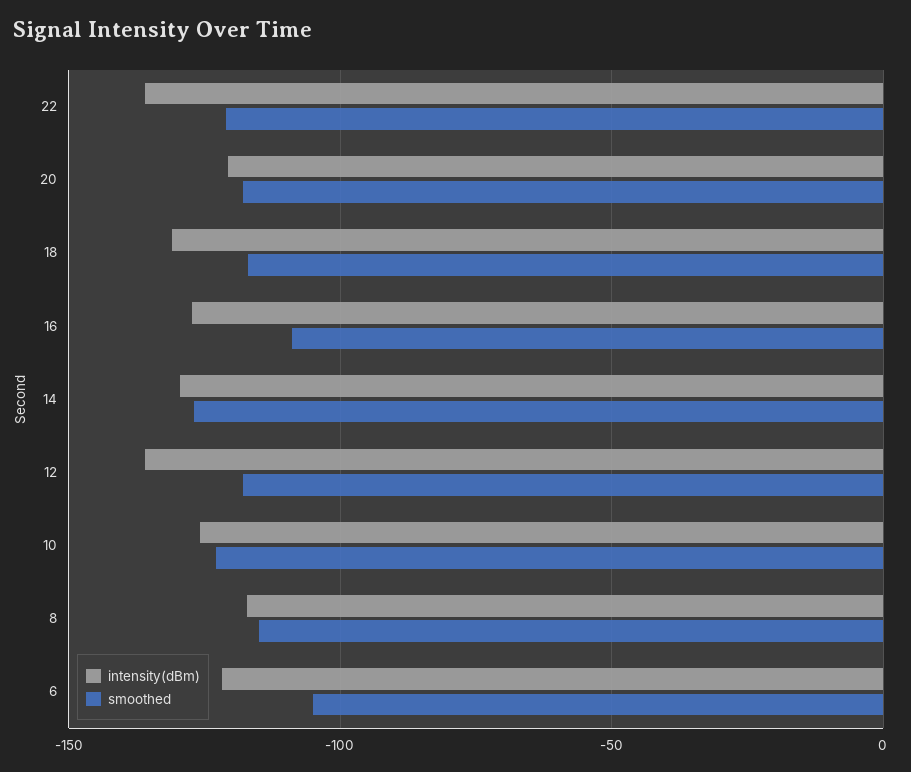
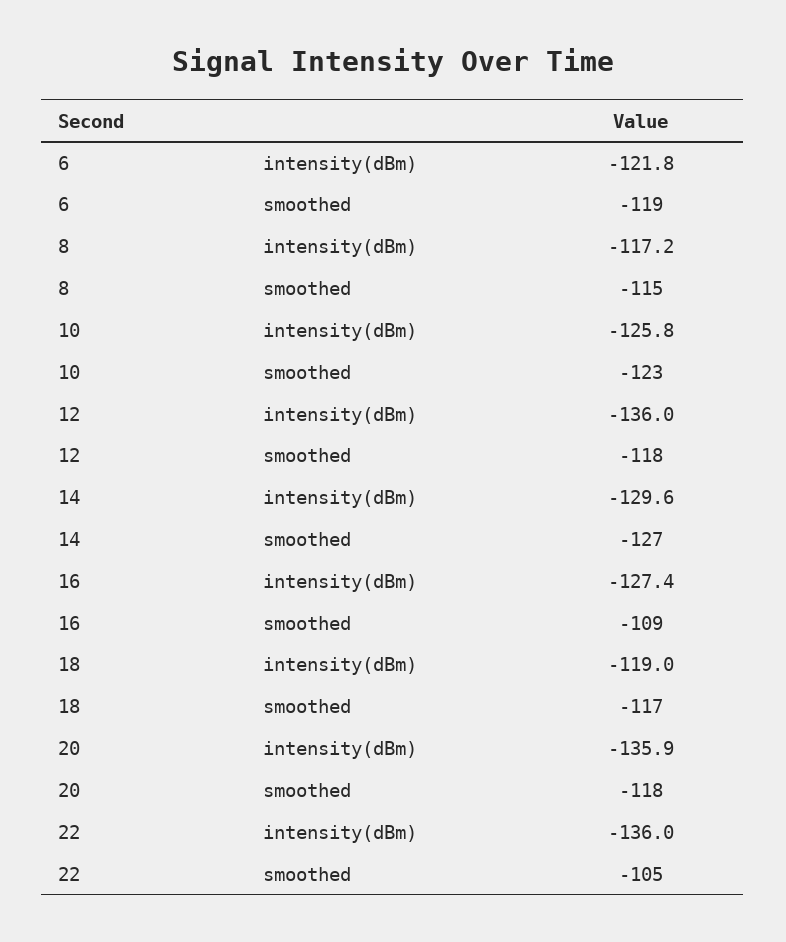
smoothed, 22: -120 -> -105
intensity(dBm), 20: -120 -> -135.9
intensity(dBm), 18: -130 -> -119
smoothed, 6: -105 -> -119

